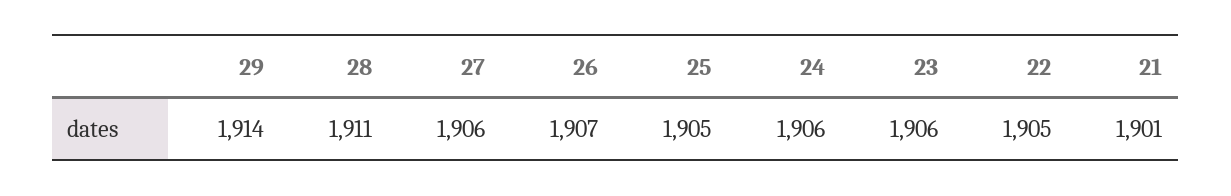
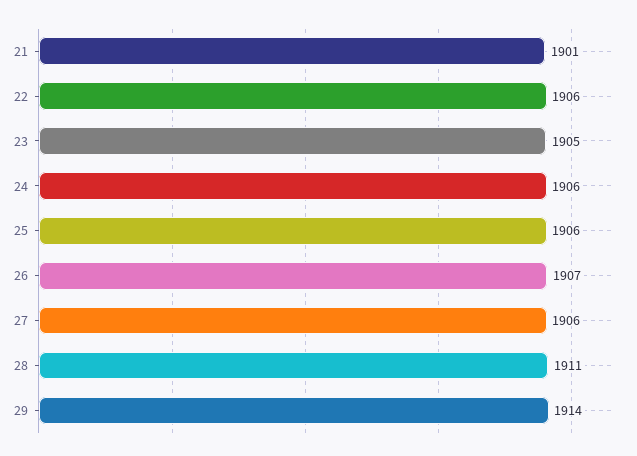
25: 1905 -> 1906
23: 1906 -> 1905
22: 1905 -> 1906

